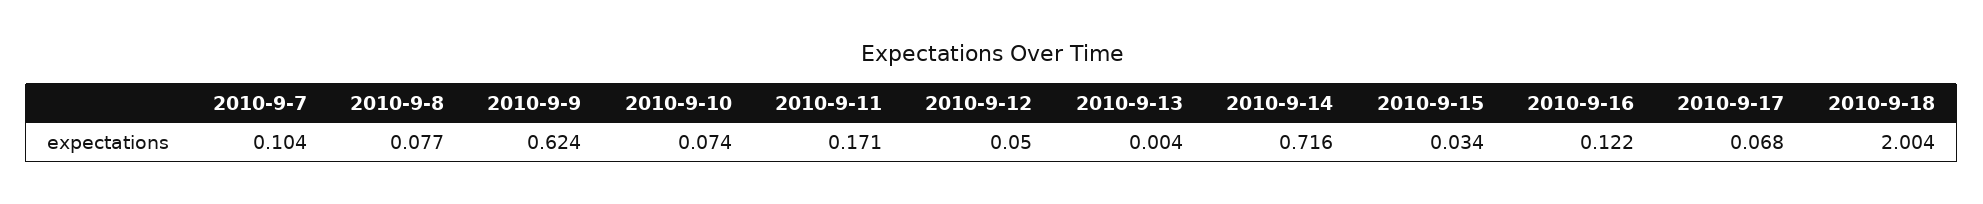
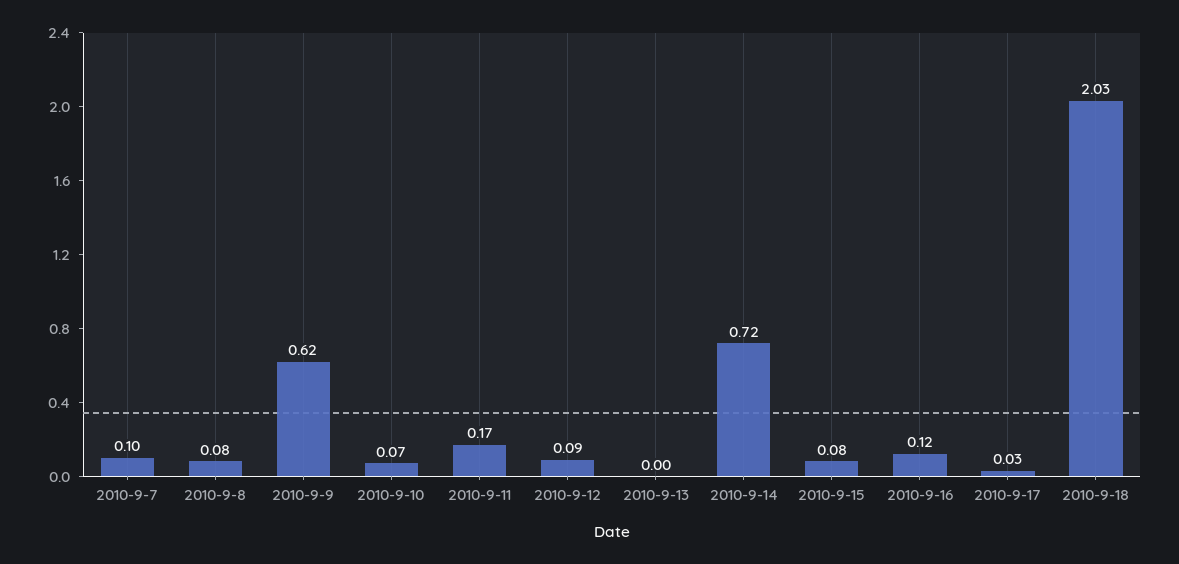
2010-9-12: 0.05 -> 0.09
2010-9-15: 0.034 -> 0.08
2010-9-17: 0.068 -> 0.03
2010-9-18: 2.004 -> 2.03

